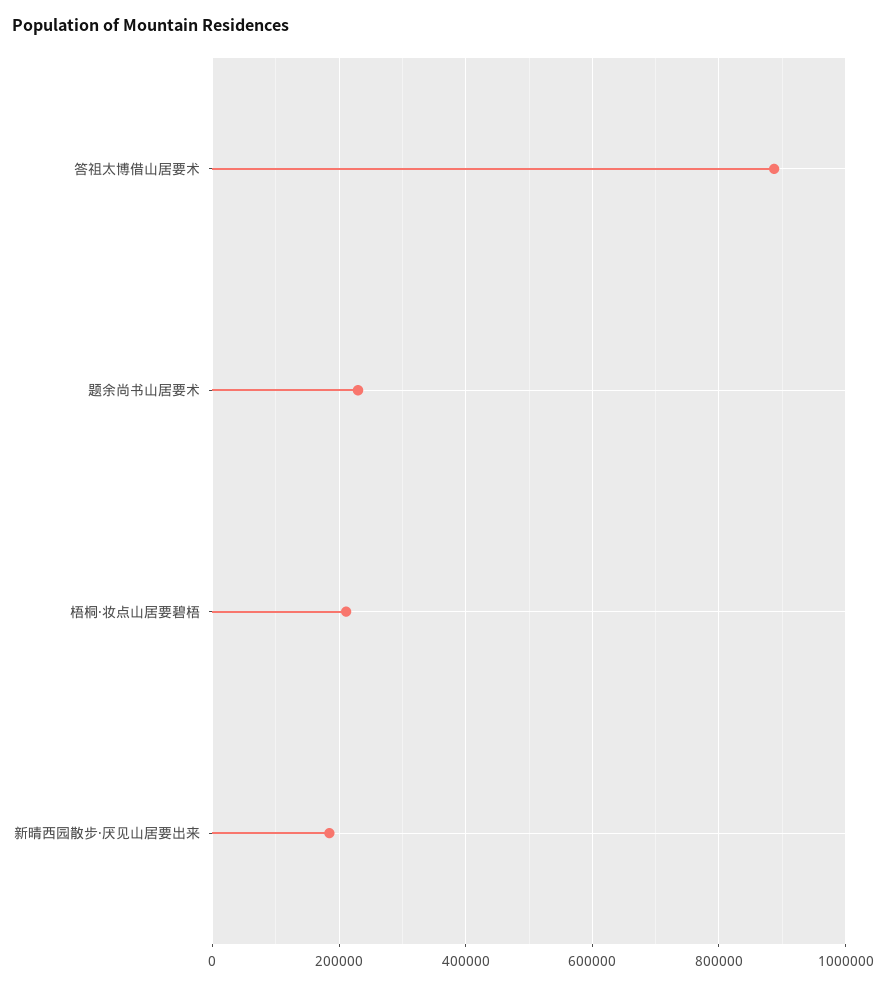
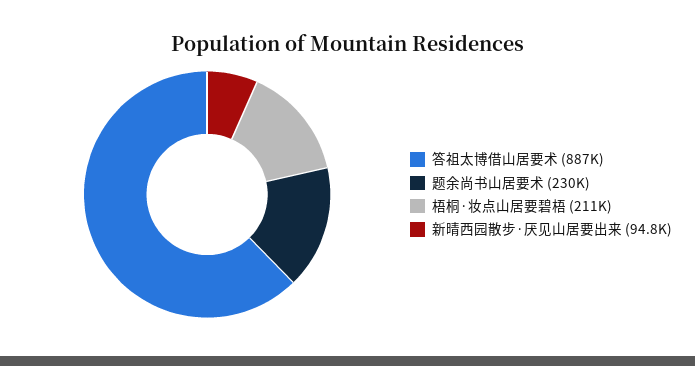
新晴西园散步·厌见山居要出来: 180000 -> 94800

